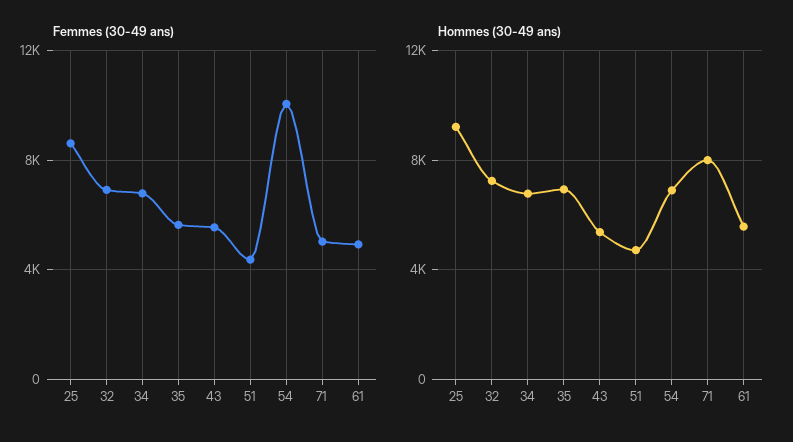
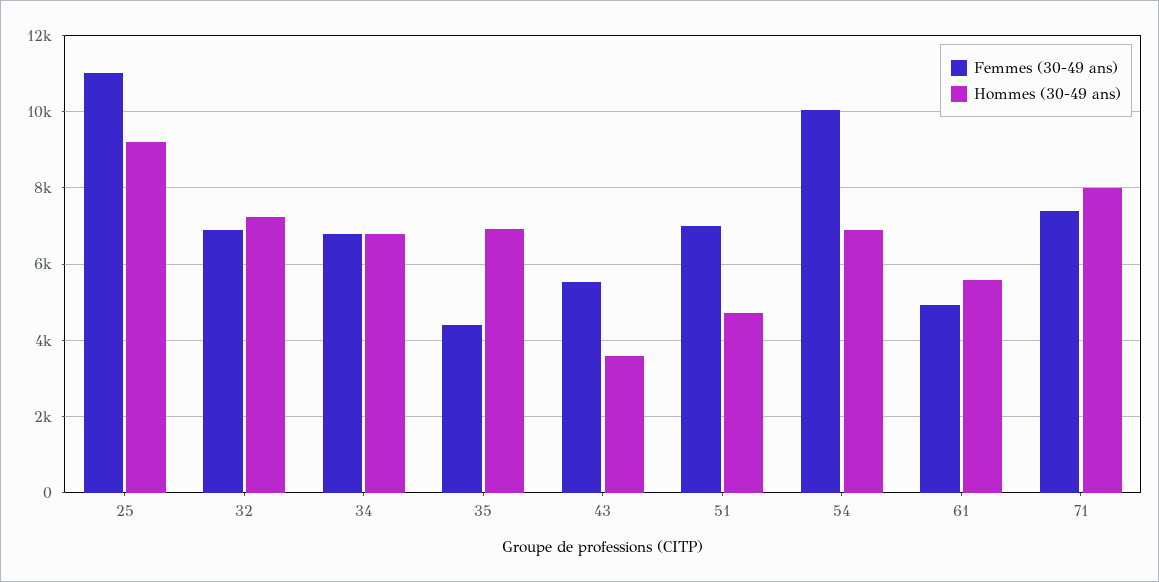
Femmes (30-49 ans), 25: 8500 -> 11000
Femmes (30-49 ans), 35: 5500 -> 4400
Femmes (30-49 ans), 51: 4500 -> 7000
Femmes (30-49 ans), 71: 5000 -> 7400
Hommes (30-49 ans), 43: 5500 -> 3600

